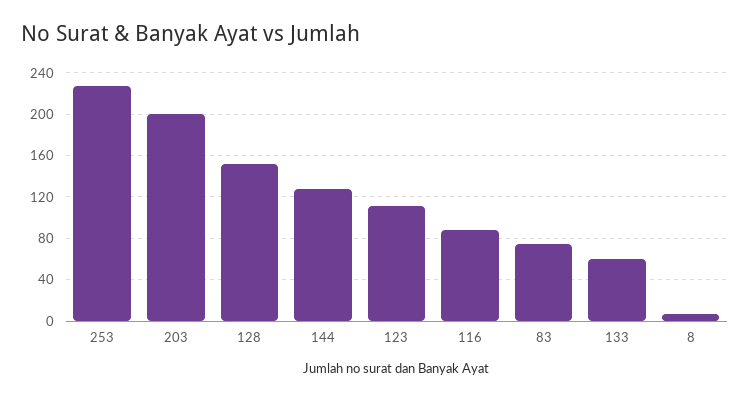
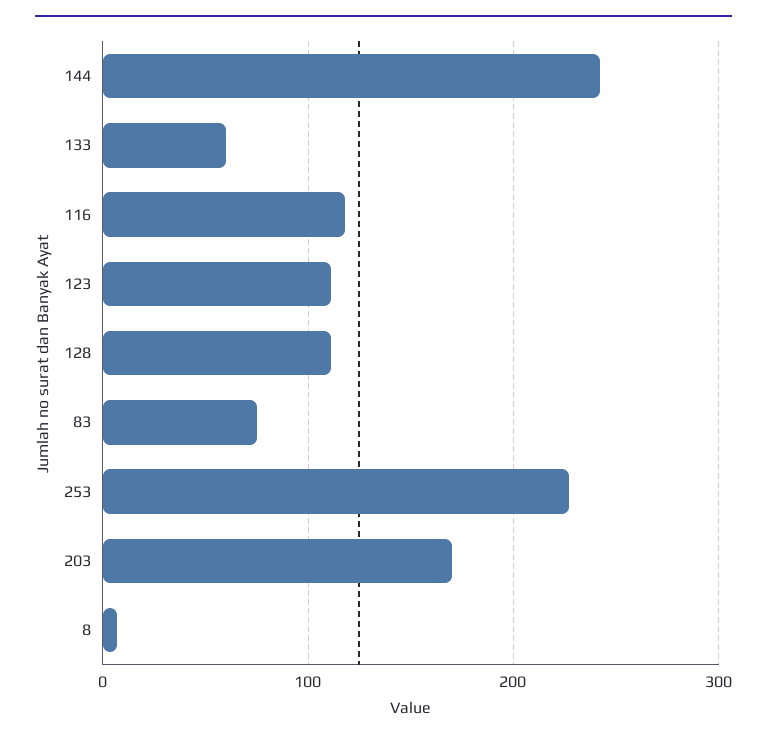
203: 200 -> 170
128: 150 -> 110
144: 130 -> 240
116: 90 -> 120

